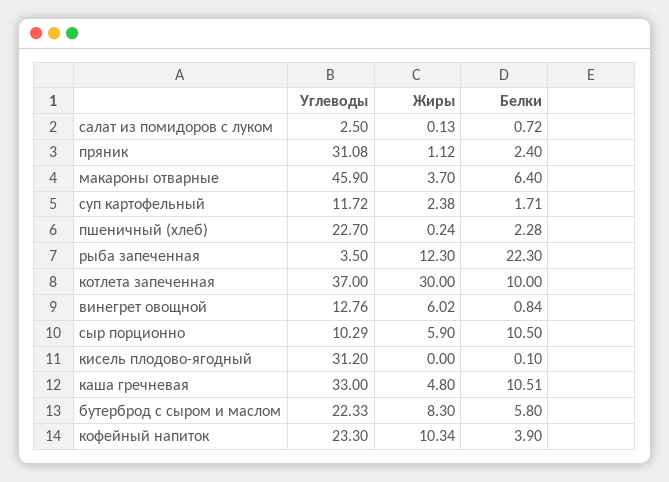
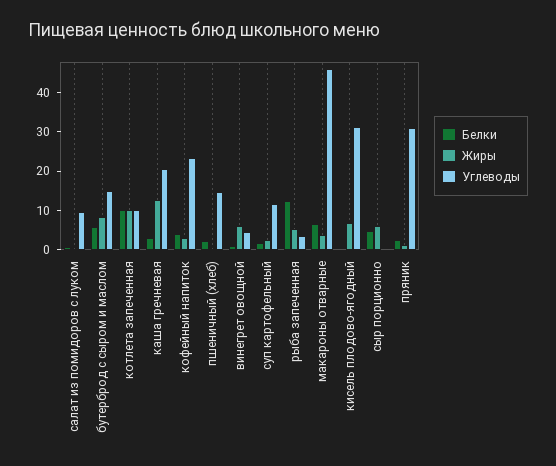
Углеводы, салат из помидоров с луком: 2.5 -> 10
Углеводы, пшеничный (хлеб): 22.7 -> 15
Жиры, рыба запеченная: 12.3 -> 5
Белки, рыба запеченная: 22.3 -> 12.5
Углеводы, котлета запеченная: 37 -> 10
Жиры, котлета запеченная: 30 -> 10
Углеводы, винегрет овощной: 12.76 -> 5
Углеводы, сыр порционно: 10.29 -> 0
Белки, сыр порционно: 10.5 -> 5
Жиры, кисель плодово-ягодный: 0 -> 7.5
Углеводы, каша гречневая: 33 -> 20
Жиры, каша гречневая: 4.8 -> 12.5
Белки, каша гречневая: 10.51 -> 2.5
Углеводы, бутерброд с сыром и маслом: 22.33 -> 15
Жиры, кофейный напиток: 10.34 -> 2.5

